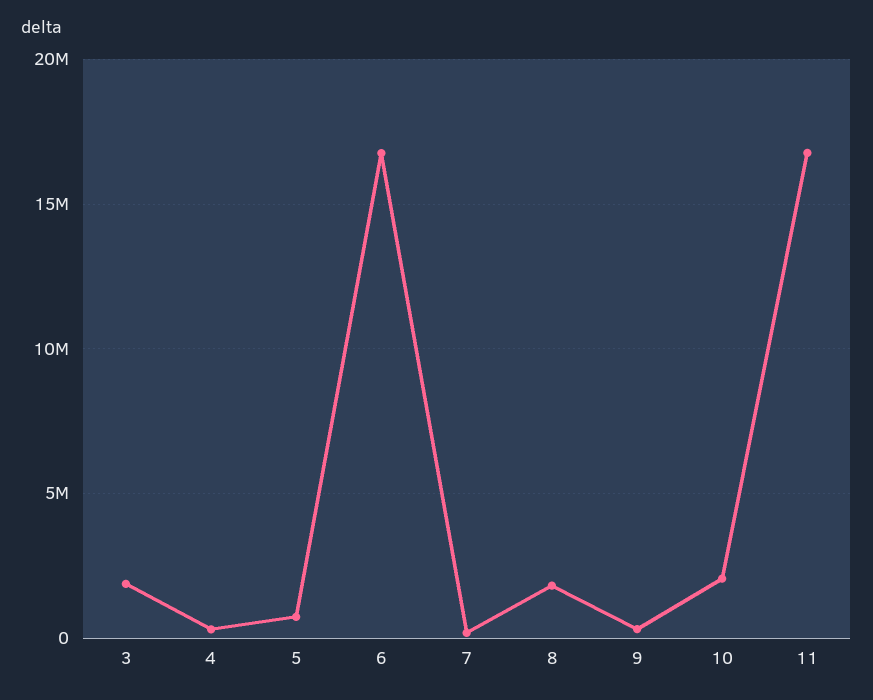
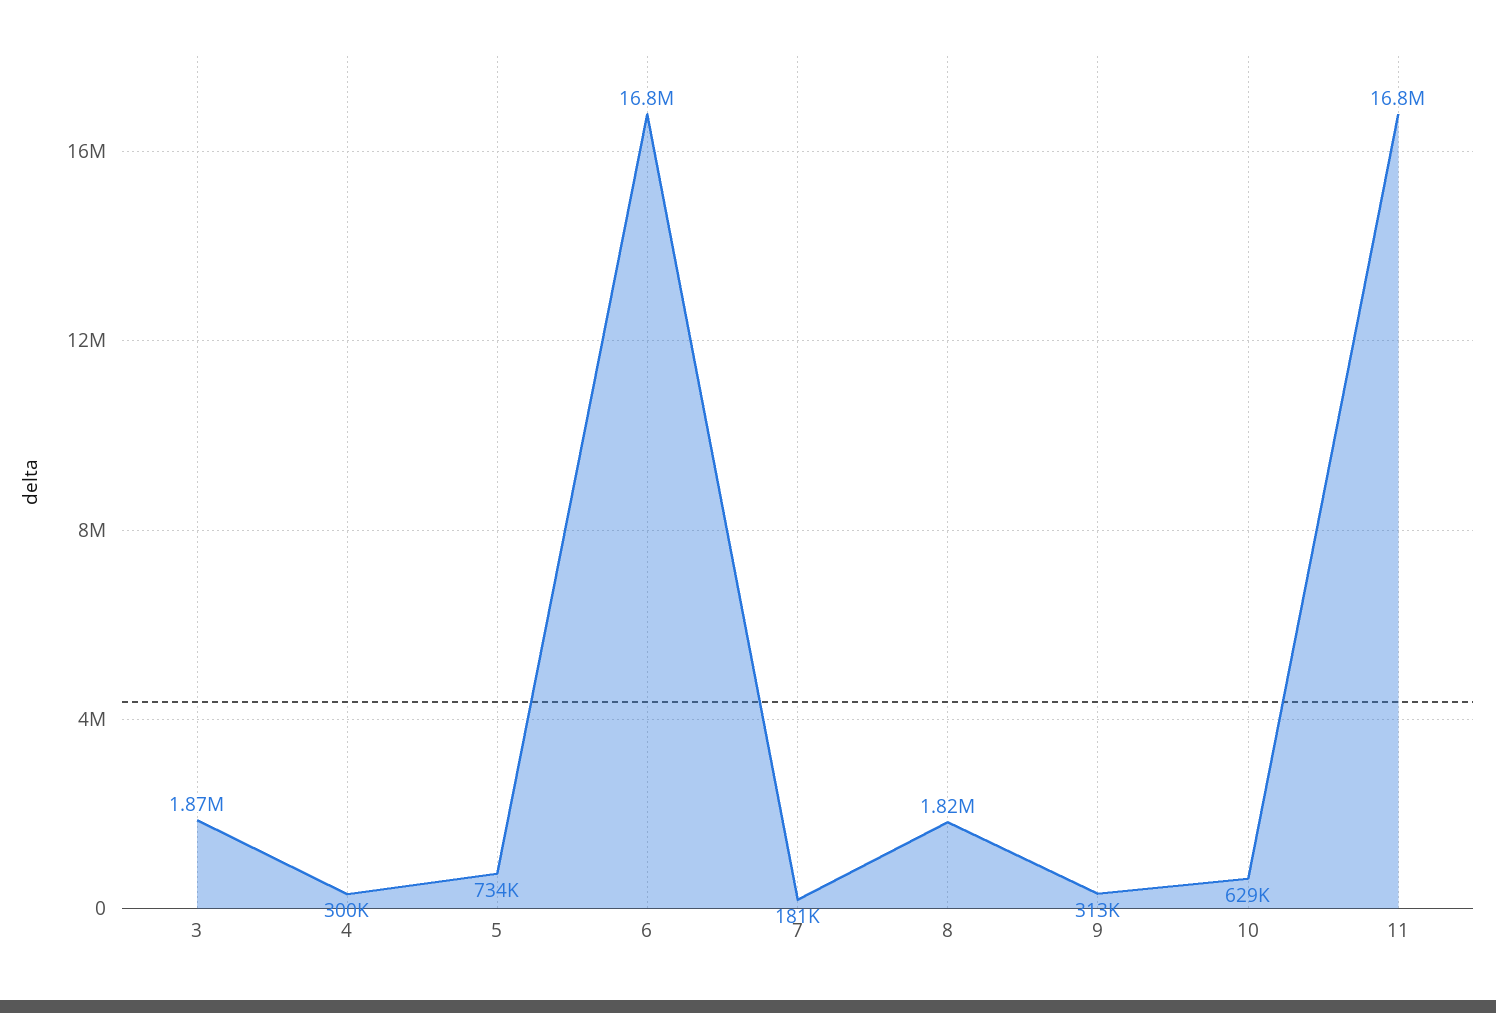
10: 2000000 -> 629000

